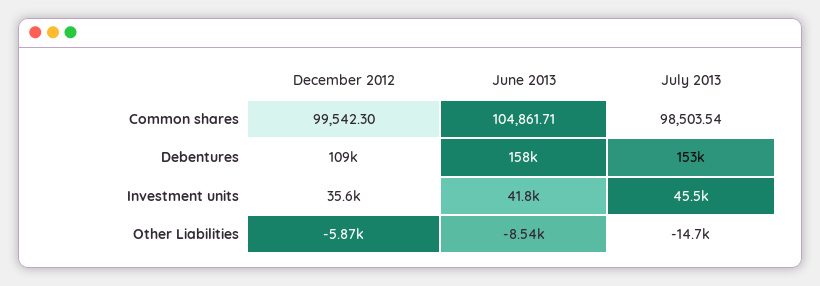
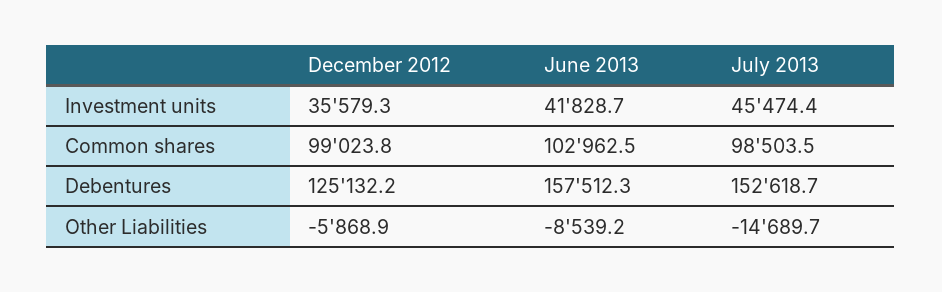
December 2012, Common shares: 99542.3 -> 99023.8
June 2013, Common shares: 104861.71 -> 102962.5
December 2012, Debentures: 109000 -> 125132.2

